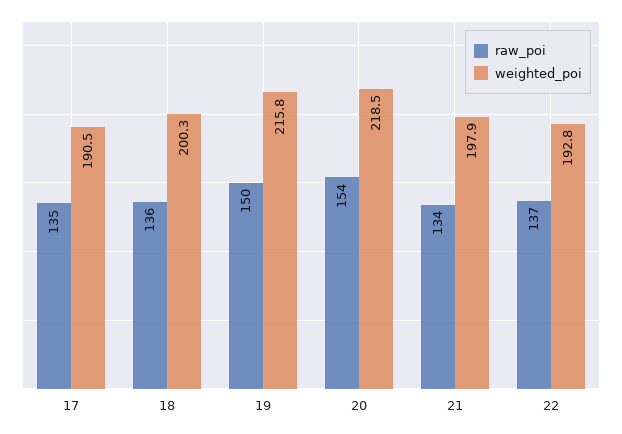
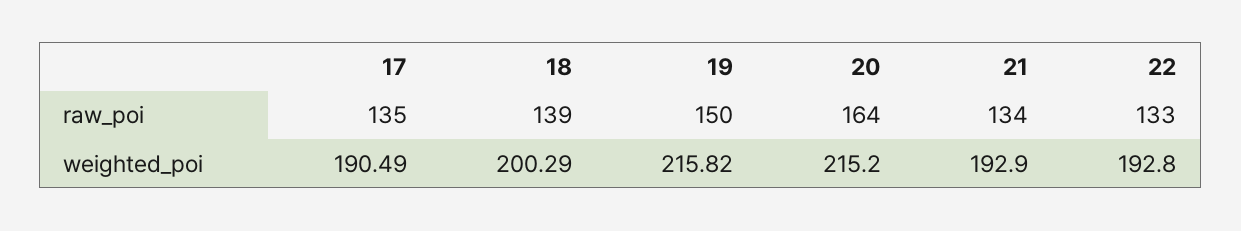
raw_poi, 18: 136 -> 139
raw_poi, 20: 154 -> 164
weighted_poi, 20: 218.5 -> 215.2
weighted_poi, 21: 197.9 -> 192.9
raw_poi, 22: 137 -> 133

